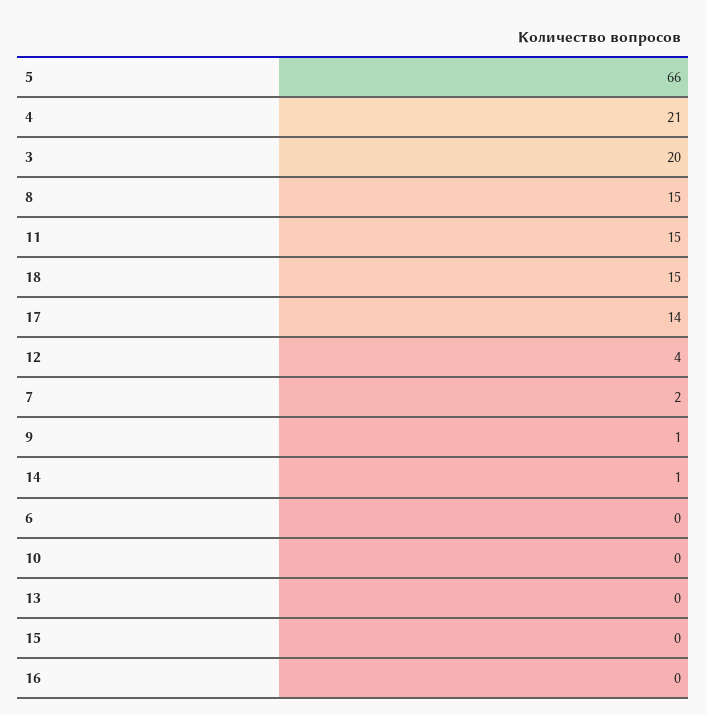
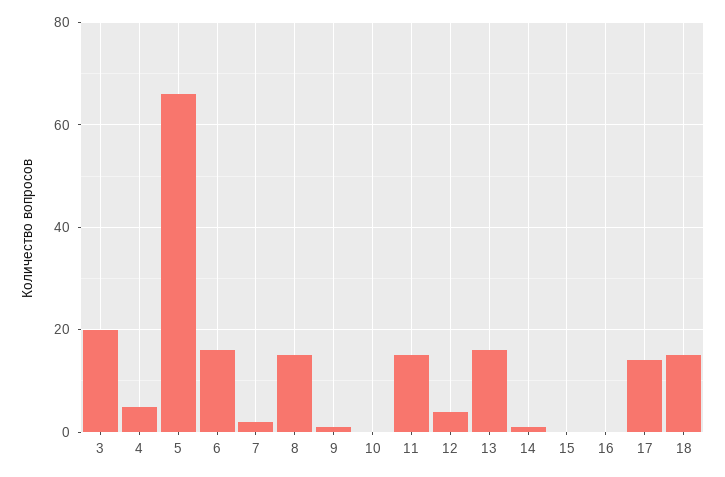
4: 21 -> 5
6: 0 -> 15
13: 0 -> 15

